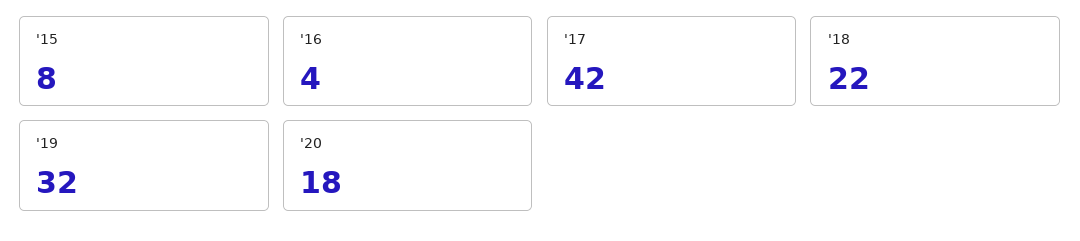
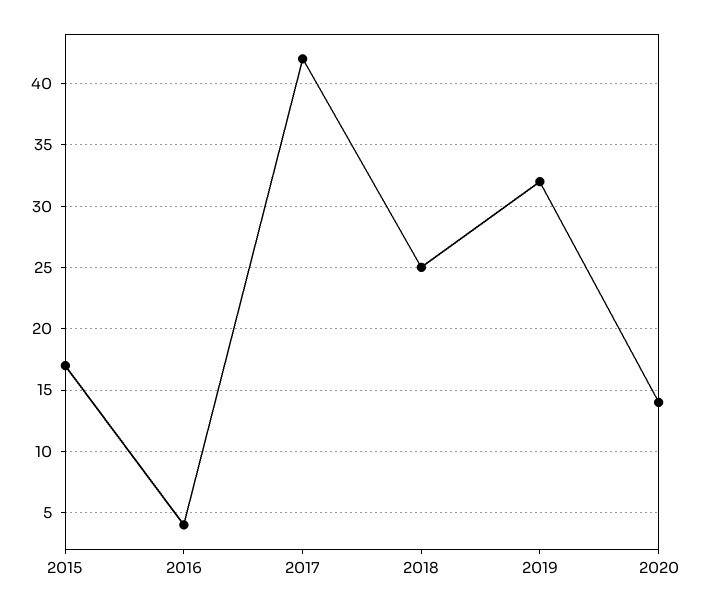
'15: 8 -> 17
'18: 22 -> 25
'20: 18 -> 14

